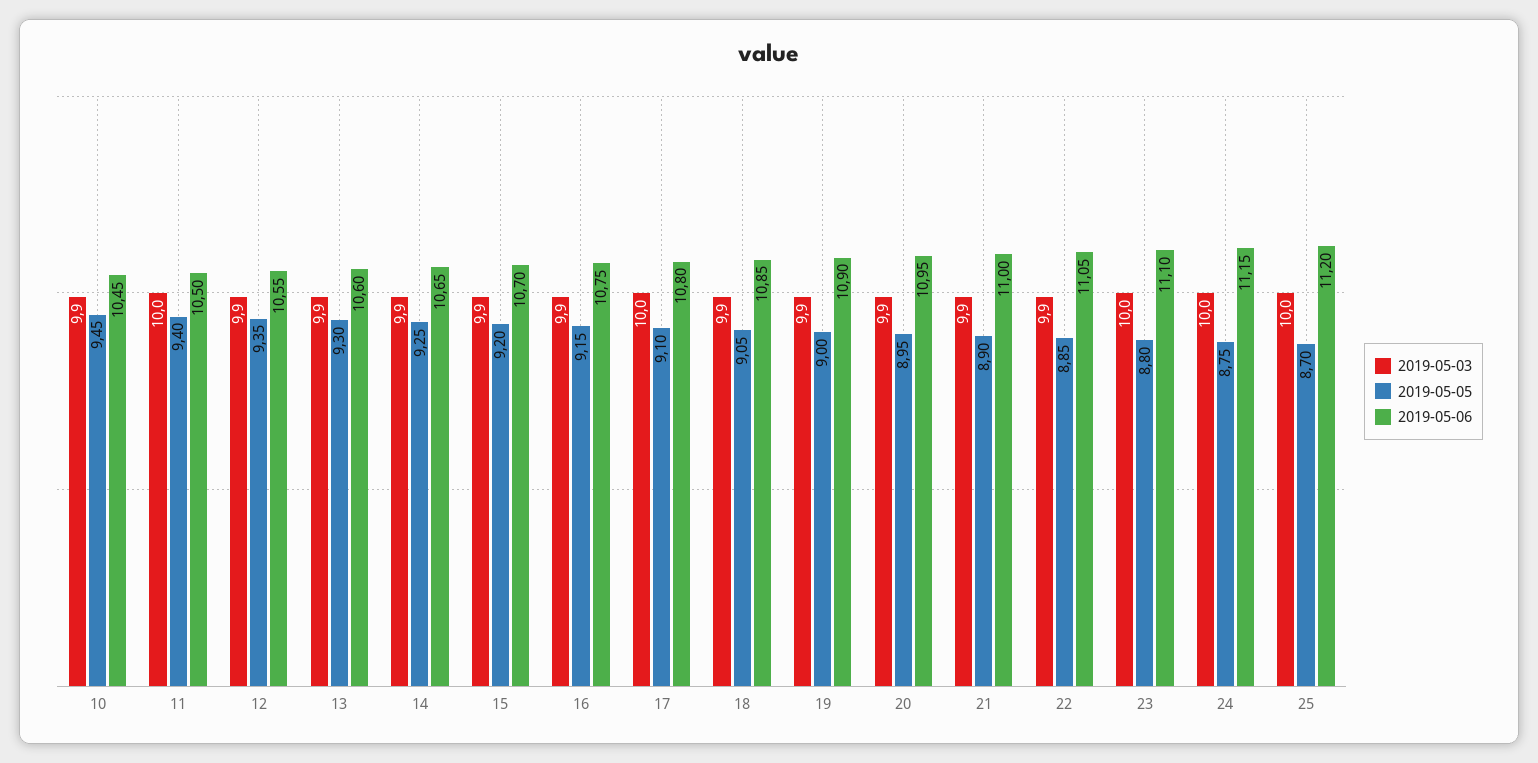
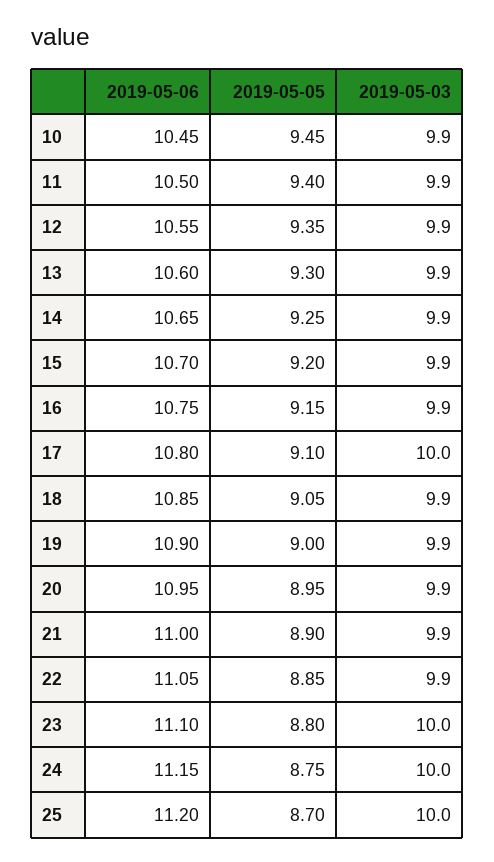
2019-05-03, 11: 10 -> 9.9

